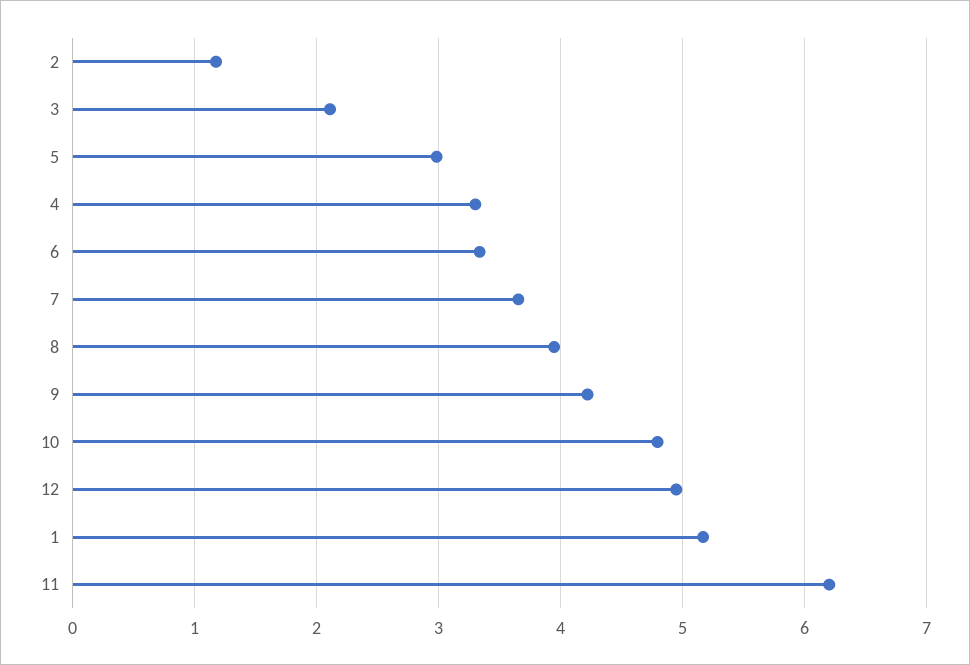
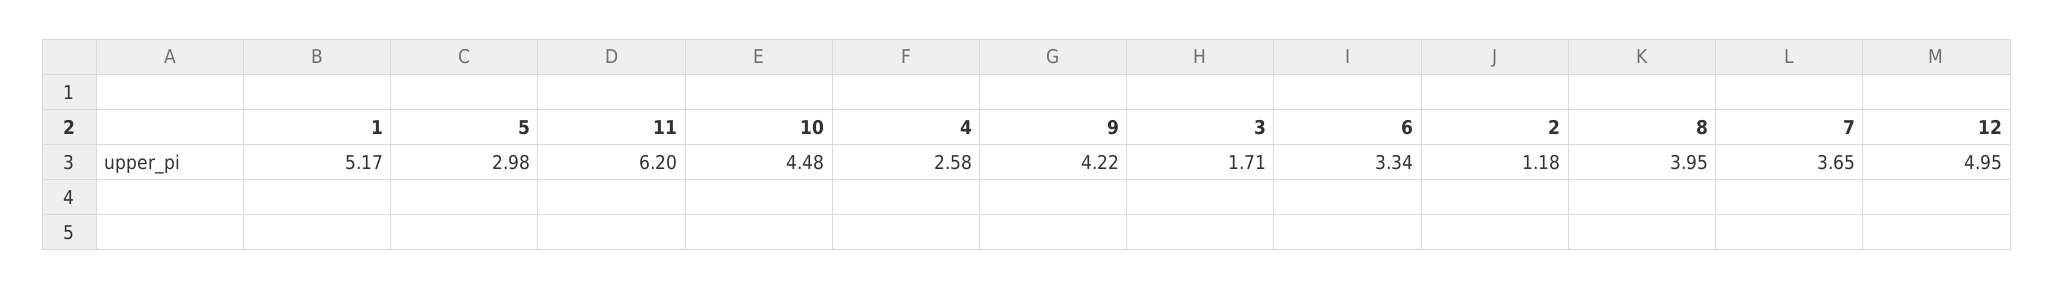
3: 2.1 -> 1.71
4: 3.3 -> 2.58
10: 4.8 -> 4.48

